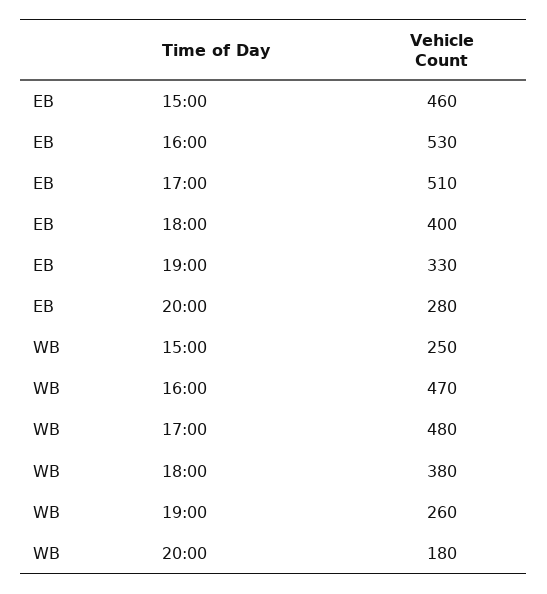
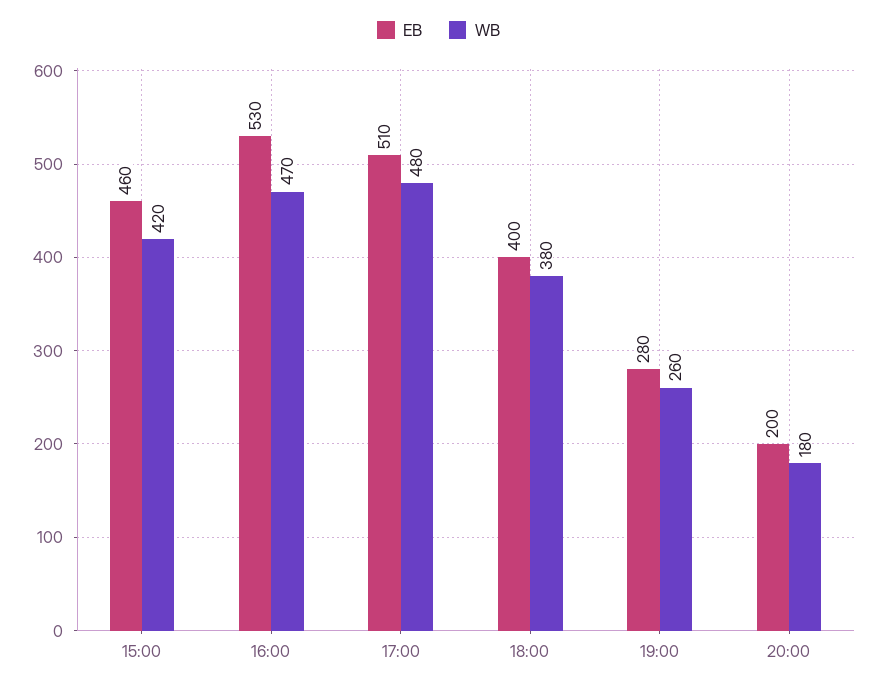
EB, 19:00: 330 -> 280
EB, 20:00: 280 -> 200
WB, 15:00: 250 -> 420

